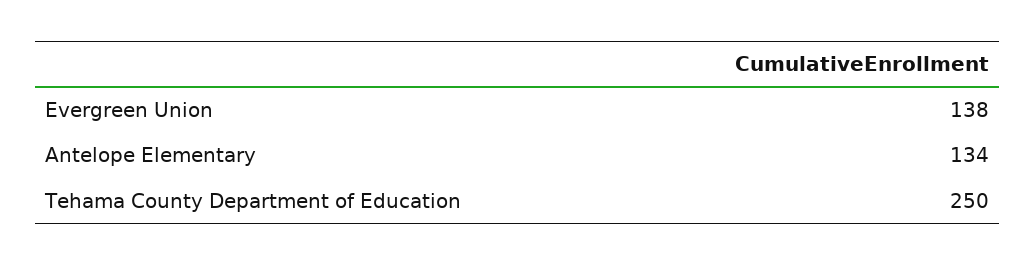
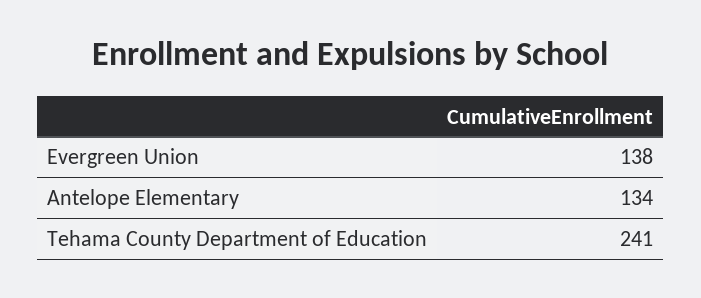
Tehama County Department of Education: 250 -> 241

